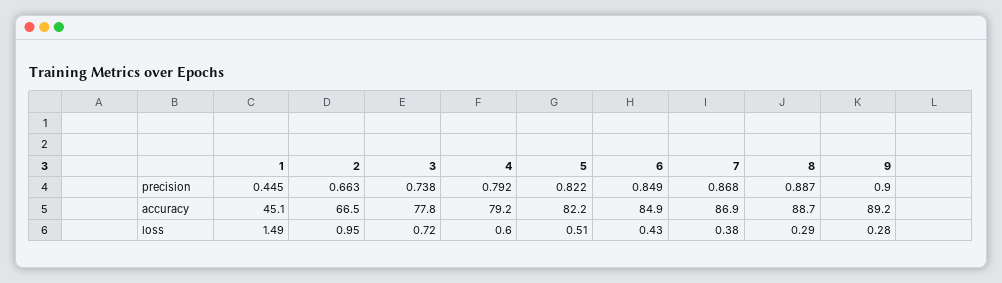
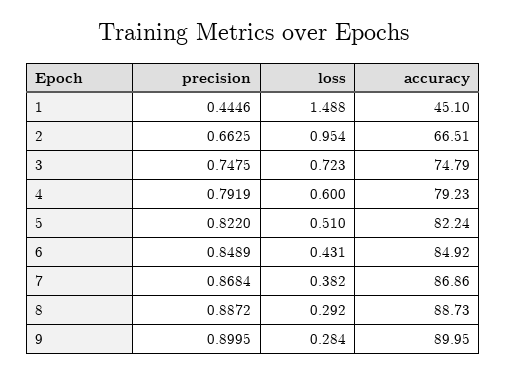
3, precision: 0.738 -> 0.7475
3, accuracy: 77.8 -> 74.79
9, accuracy: 89.2 -> 89.95

